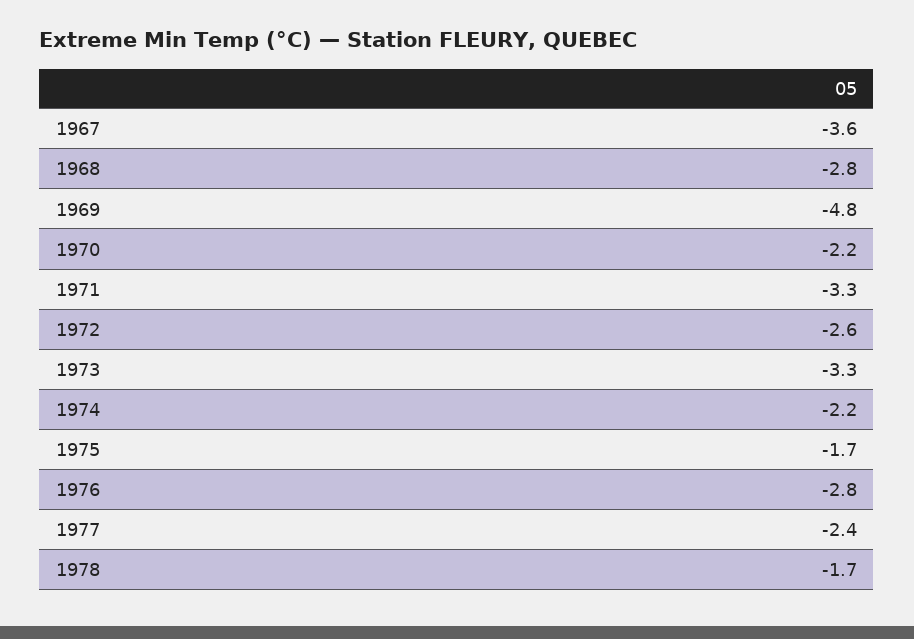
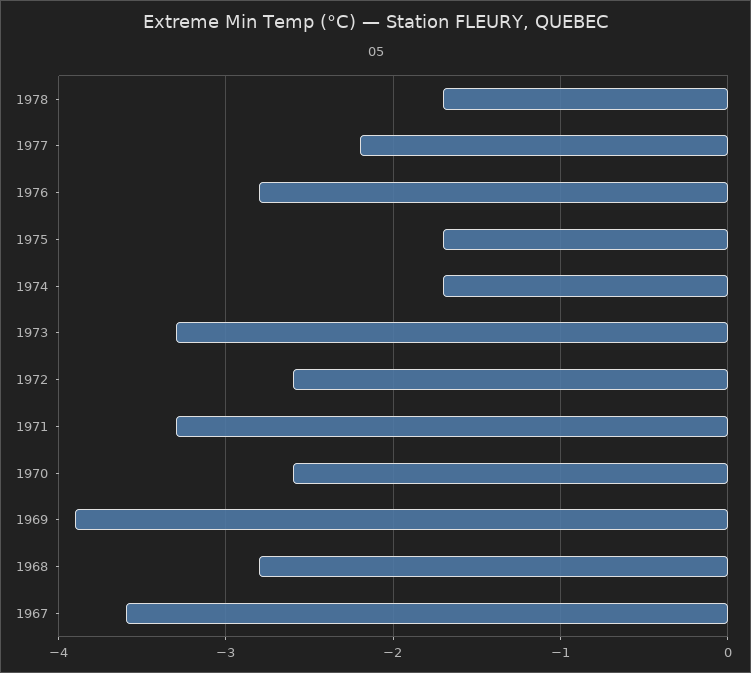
1969: -4.8 -> -3.9
1970: -2.2 -> -2.6
1974: -2.2 -> -1.7
1977: -2.4 -> -2.2

